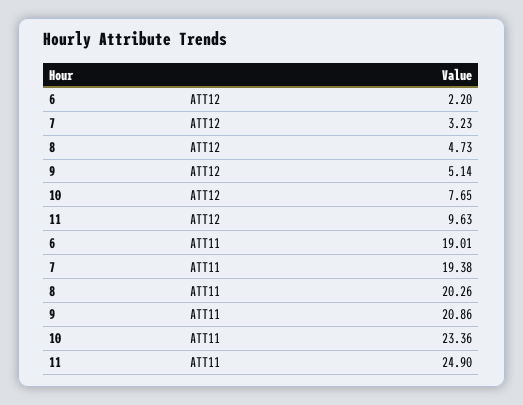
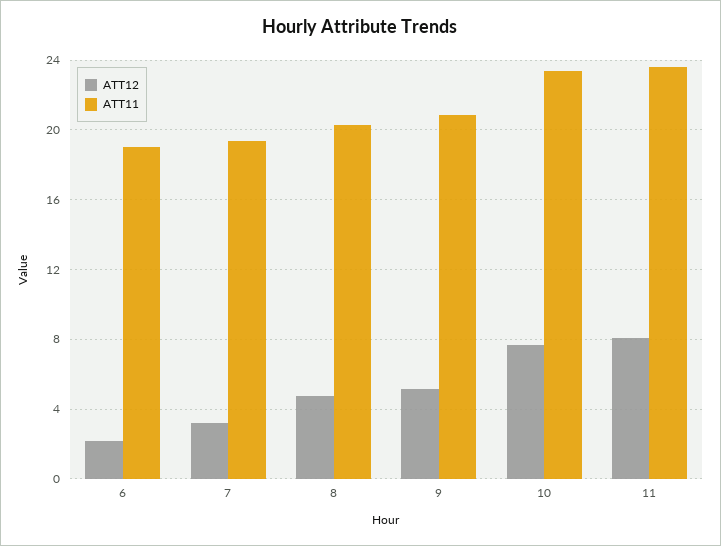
ATT12, 11: 9.63 -> 8
ATT11, 11: 24.9 -> 23.5

